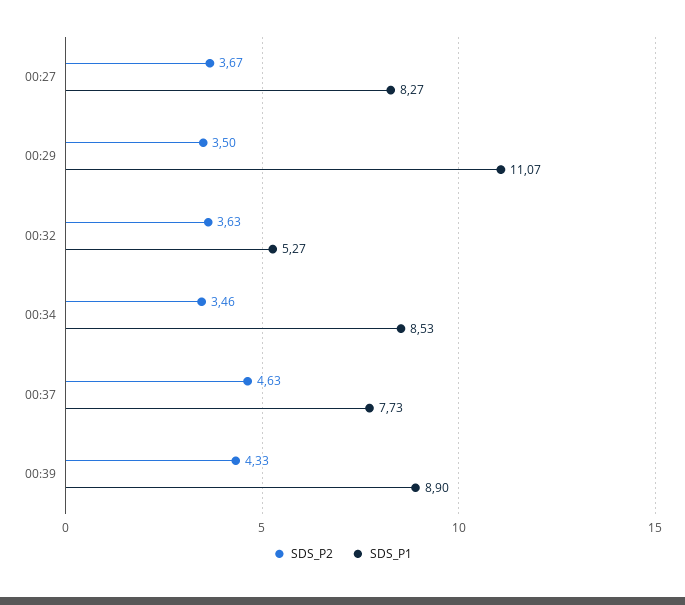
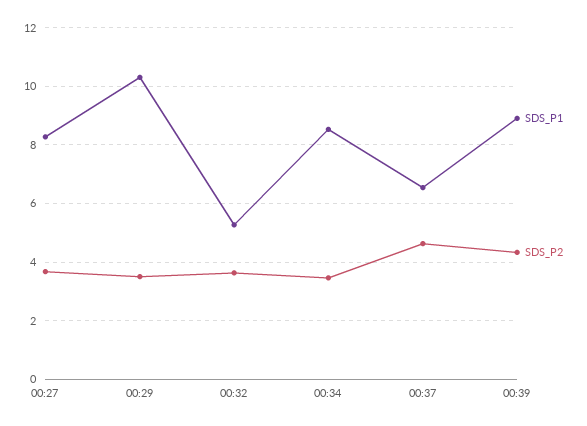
SDS_P1, 00:29: 11.07 -> 10.25
SDS_P1, 00:37: 7.73 -> 6.5

